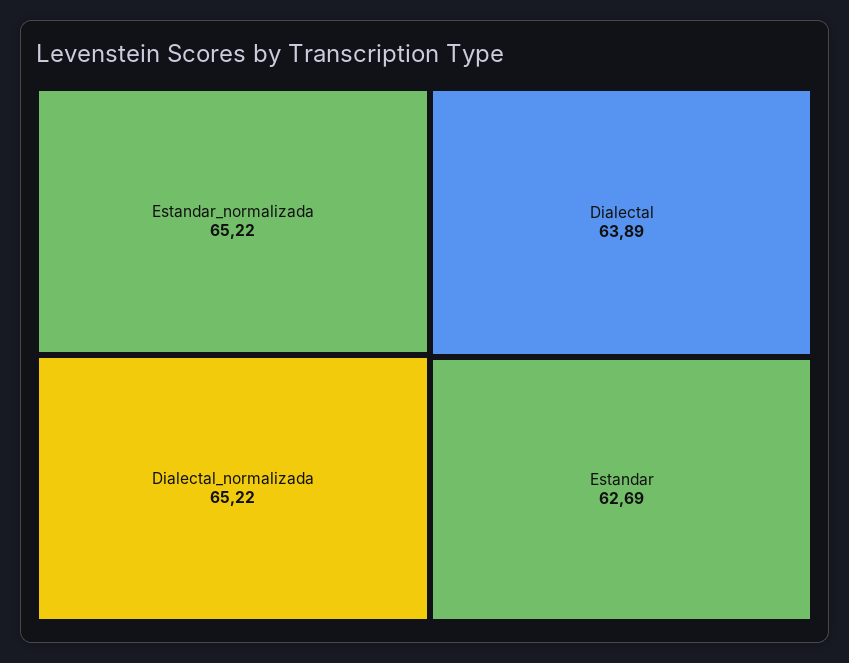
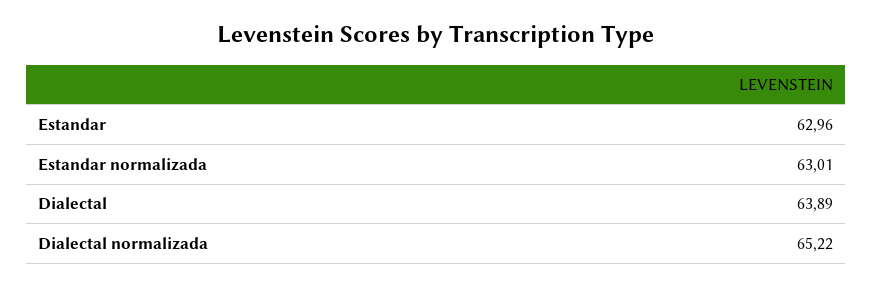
Estandar_normalizada: 65.22 -> 63.01
Estandar: 62.69 -> 62.96

